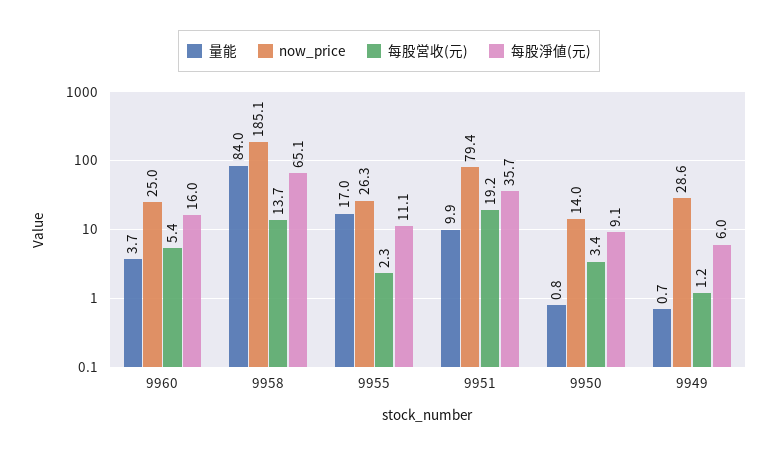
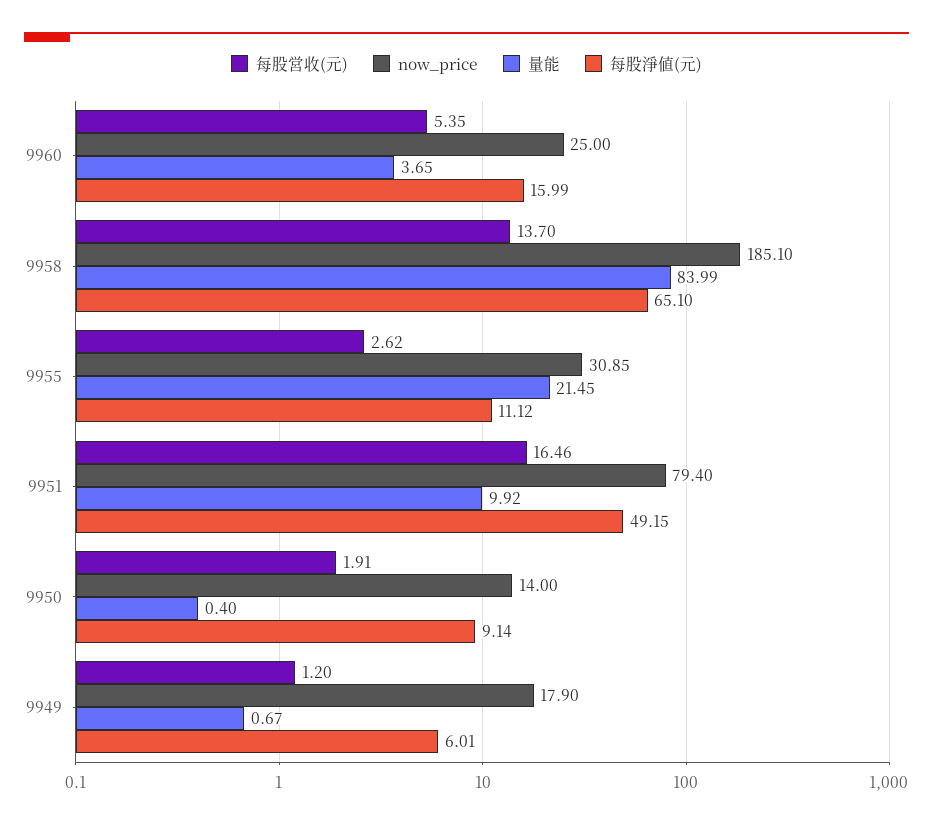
量能, 9955: 17 -> 21.45
now_price, 9955: 26.3 -> 30.85
每股営收(元), 9955: 2.3 -> 2.62
每股営收(元), 9951: 19.2 -> 16.46
每股淨値(元), 9951: 35.7 -> 49.15
量能, 9950: 0.8 -> 0.4
每股営收(元), 9950: 3.4 -> 1.91
now_price, 9949: 28.6 -> 17.9

